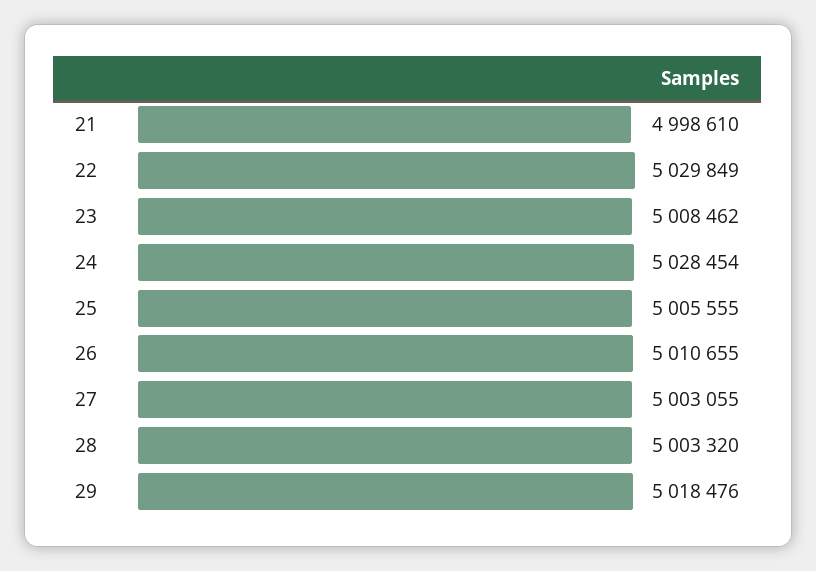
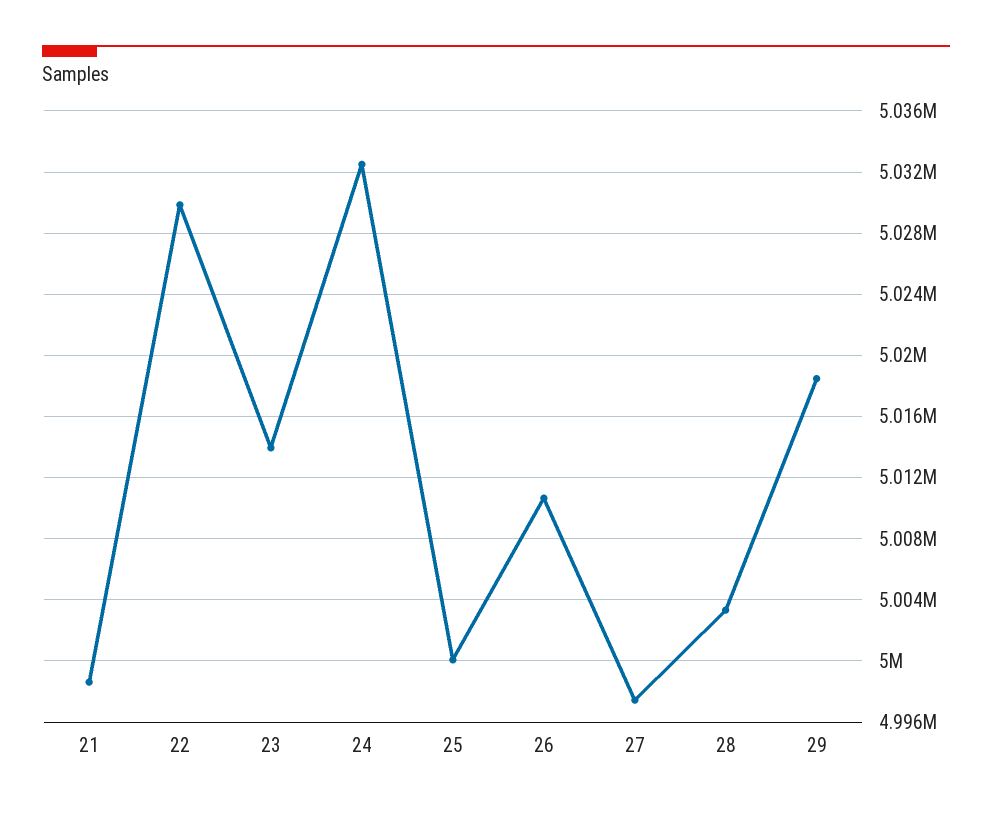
23: 5008462 -> 5014000
24: 5028454 -> 5032500
25: 5005555 -> 5000000
27: 5003055 -> 4997500

